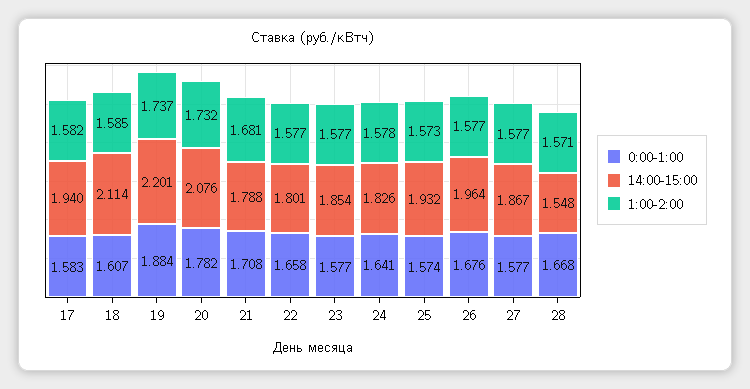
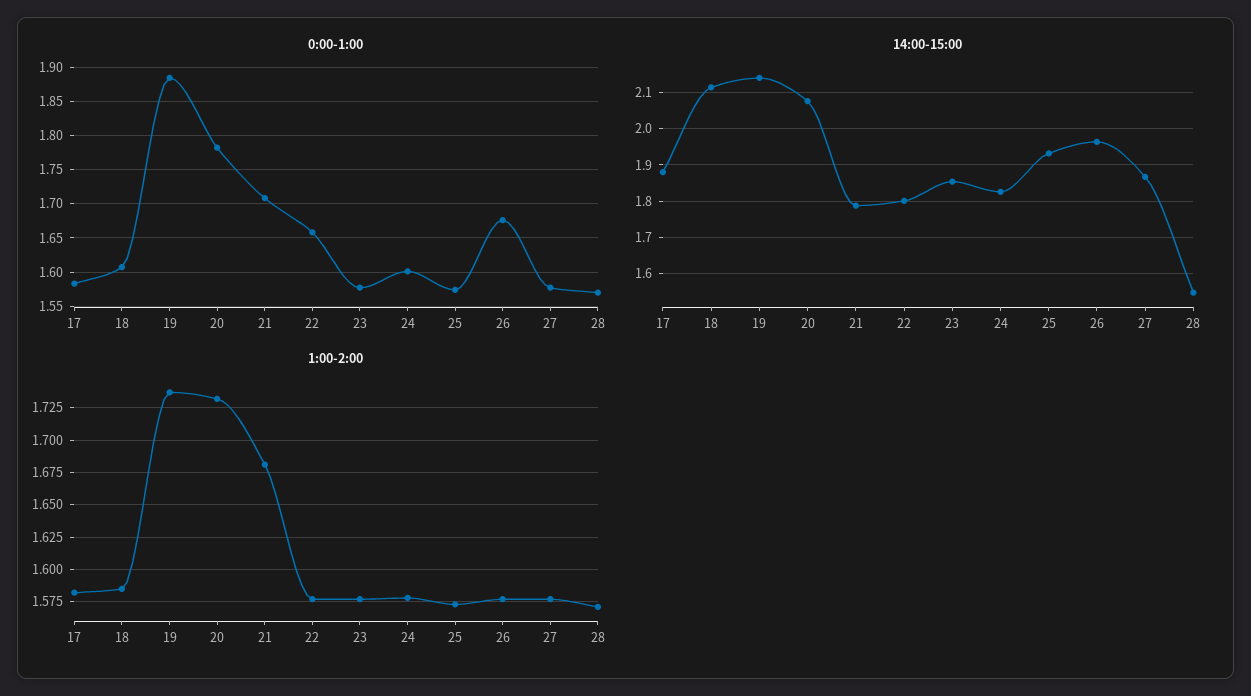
14:00-15:00, 17: 1.94 -> 1.88
14:00-15:00, 19: 2.201 -> 2.14
0:00-1:00, 24: 1.641 -> 1.6
0:00-1:00, 28: 1.668 -> 1.57

